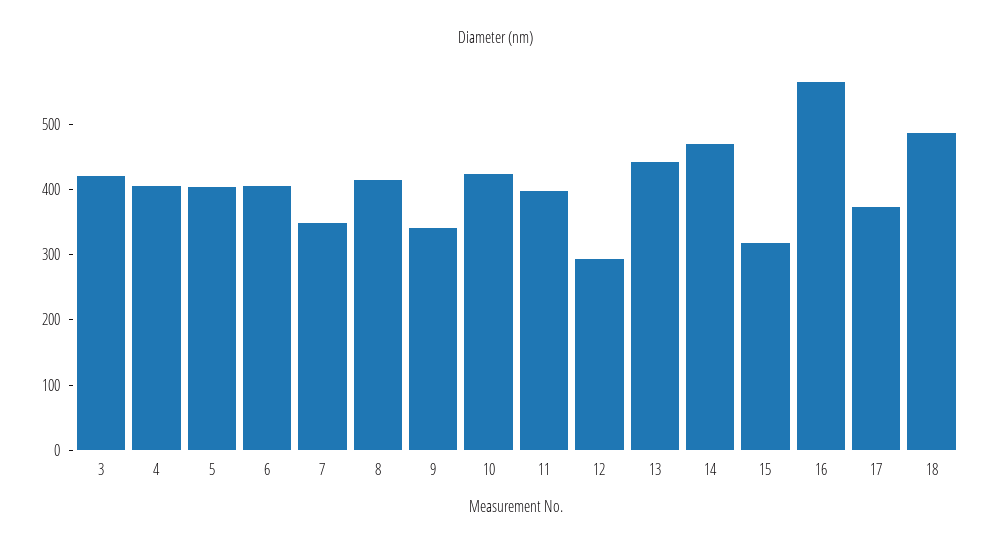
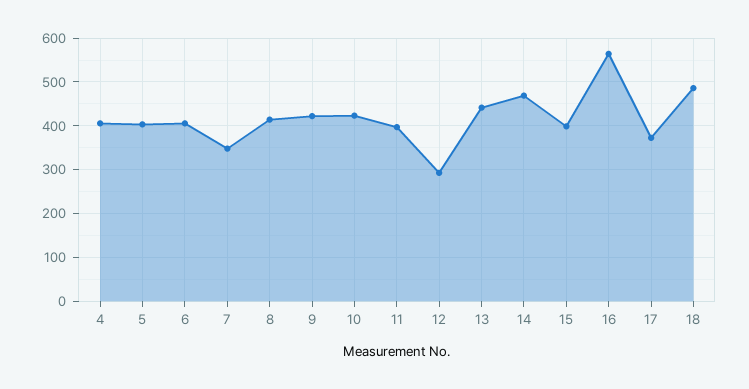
3: 420 -> none
9: 340 -> 420
15: 320 -> 400

